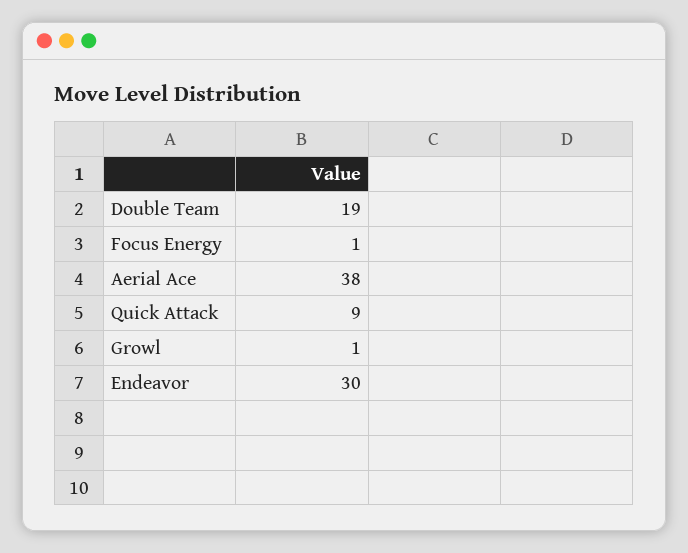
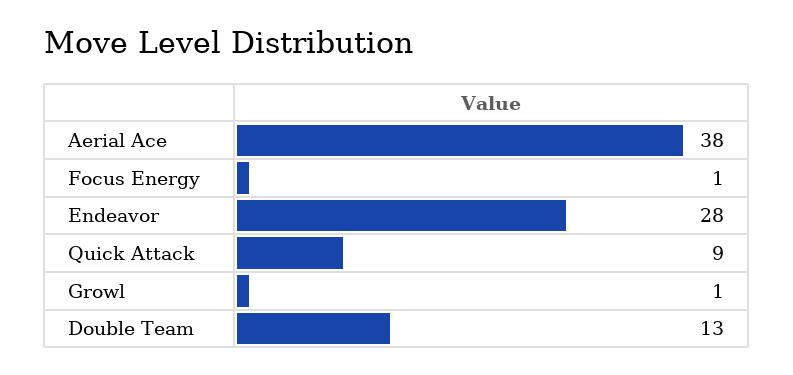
Double Team: 19 -> 13
Endeavor: 30 -> 28

